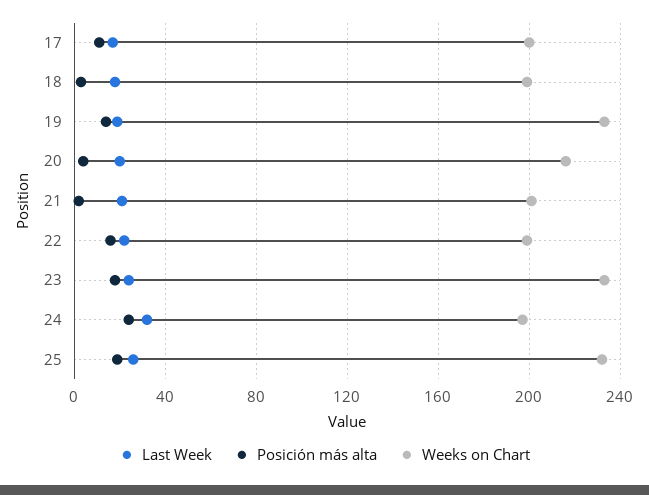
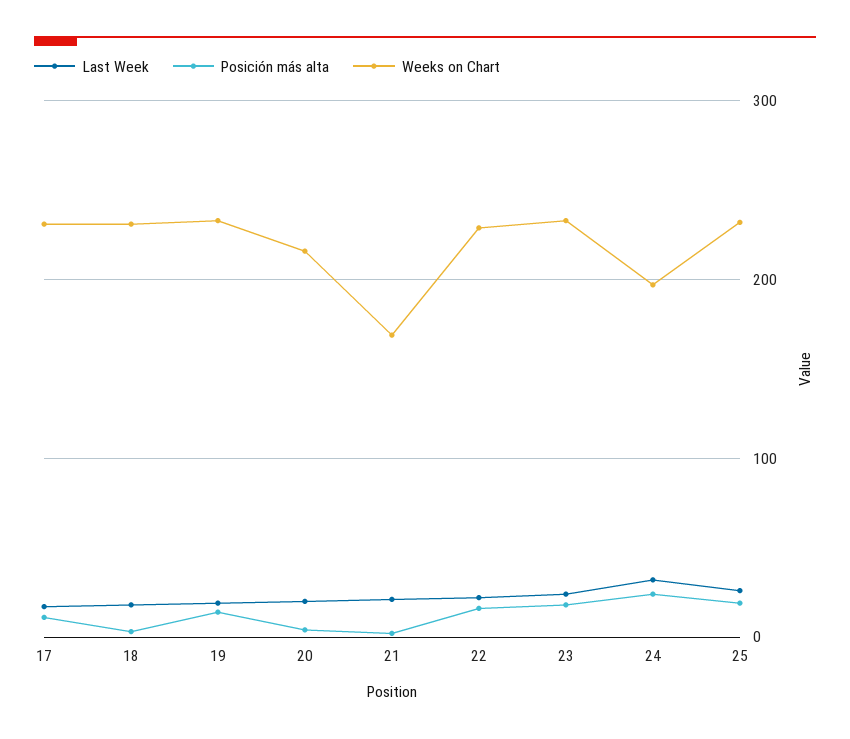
Weeks on Chart, 17: 200 -> 230
Weeks on Chart, 18: 200 -> 230
Weeks on Chart, 21: 200 -> 170
Weeks on Chart, 22: 200 -> 230

